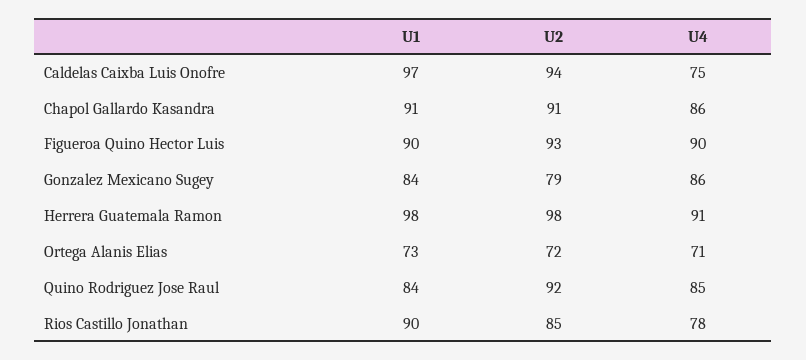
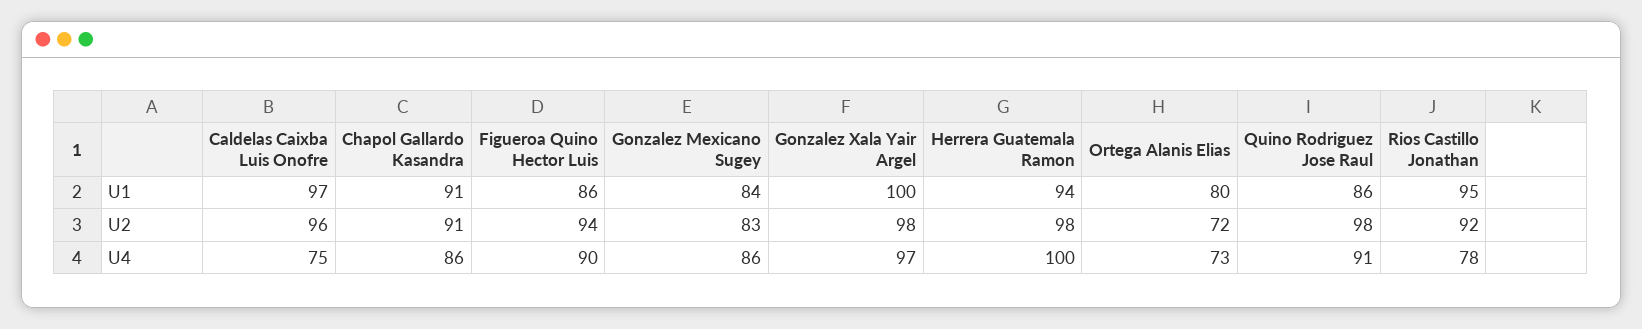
U2, Caldelas Caixba Luis Onofre: 94 -> 96
U1, Figueroa Quino Hector Luis: 90 -> 86
U2, Figueroa Quino Hector Luis: 93 -> 94
U2, Gonzalez Mexicano Sugey: 79 -> 83
U1, Herrera Guatemala Ramon: 98 -> 94
U4, Herrera Guatemala Ramon: 91 -> 100
U1, Ortega Alanis Elias: 73 -> 80
U4, Ortega Alanis Elias: 71 -> 73
U1, Quino Rodriguez Jose Raul: 84 -> 86
U2, Quino Rodriguez Jose Raul: 92 -> 98
U4, Quino Rodriguez Jose Raul: 85 -> 91
U1, Rios Castillo Jonathan: 90 -> 95
U2, Rios Castillo Jonathan: 85 -> 92
U1, Gonzalez Xala Yair Argel: none -> 100
U2, Gonzalez Xala Yair Argel: none -> 98
U4, Gonzalez Xala Yair Argel: none -> 97

